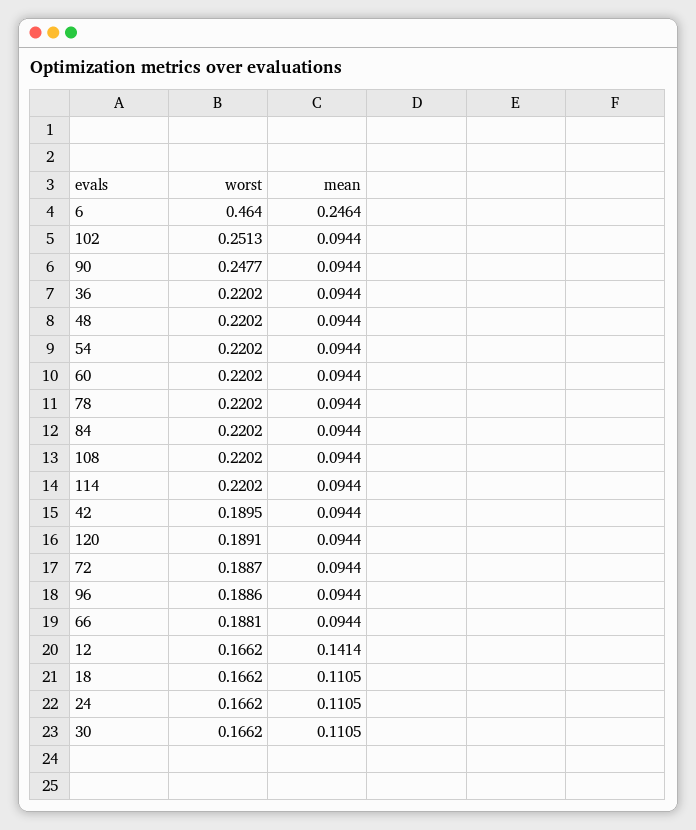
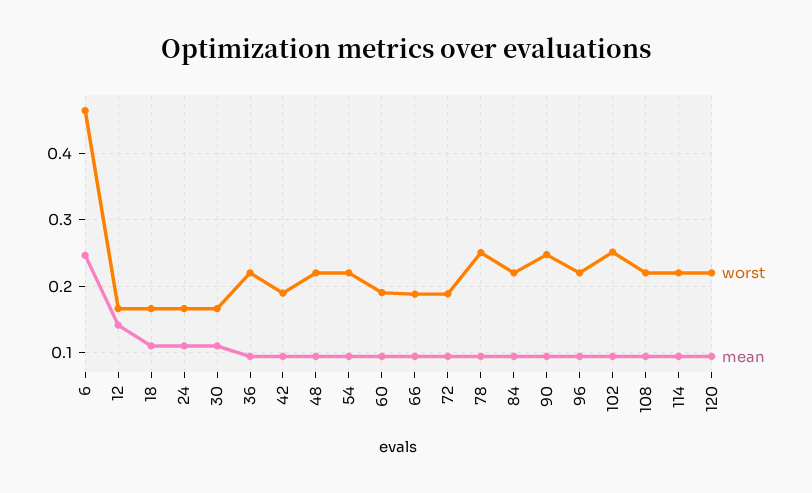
worst, 60: 0.2202 -> 0.19
worst, 78: 0.2202 -> 0.25
worst, 120: 0.1891 -> 0.22
worst, 96: 0.1886 -> 0.22

